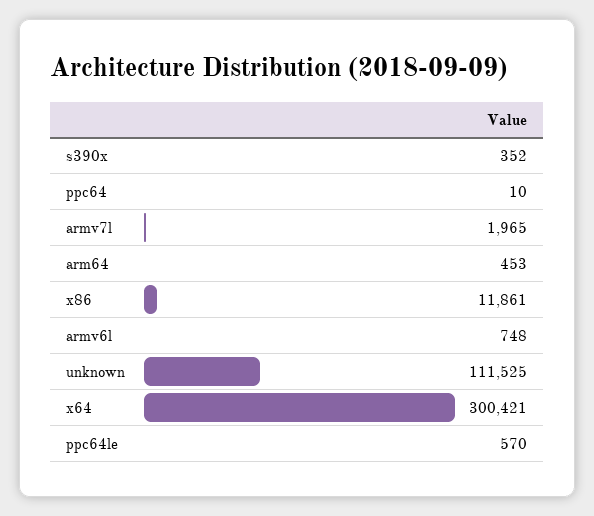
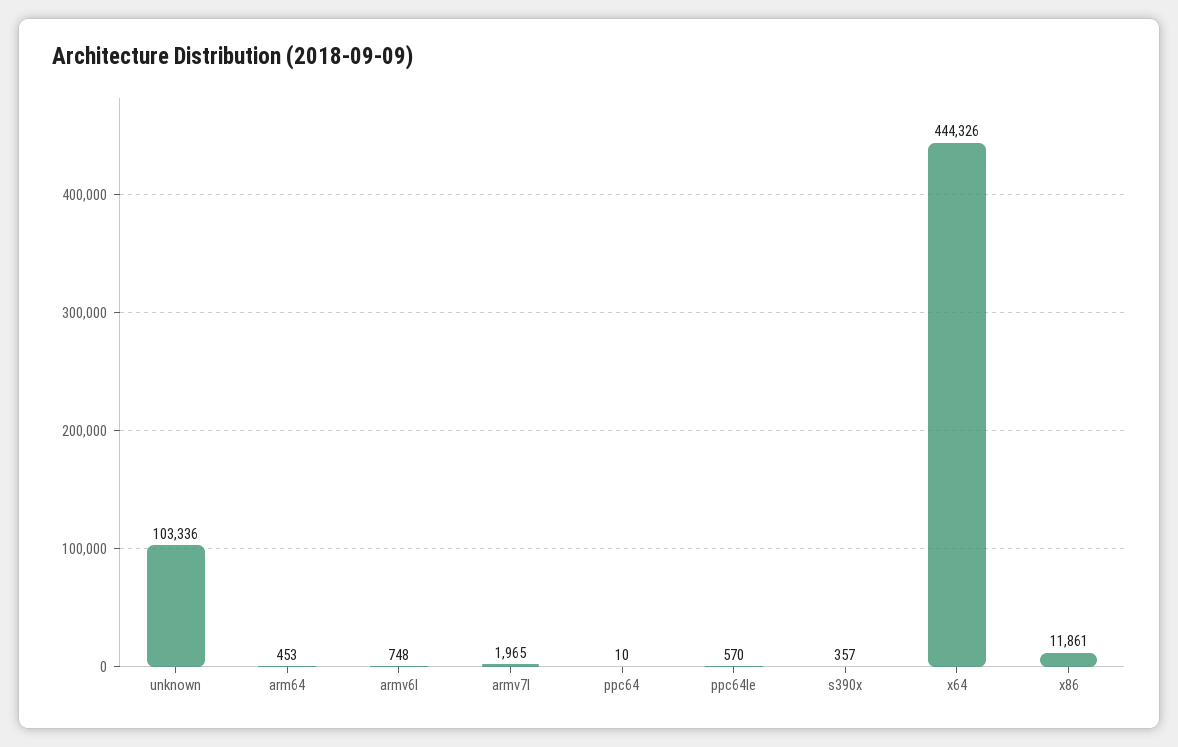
s390x: 352 -> 357
unknown: 111525 -> 103336
x64: 300421 -> 444326

